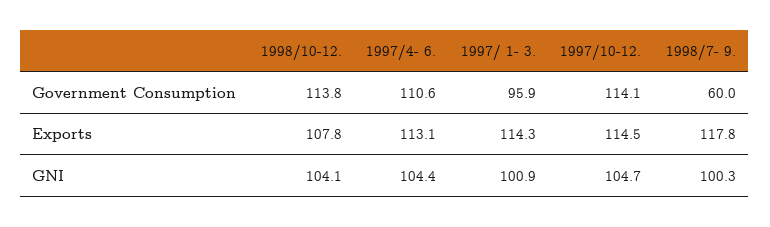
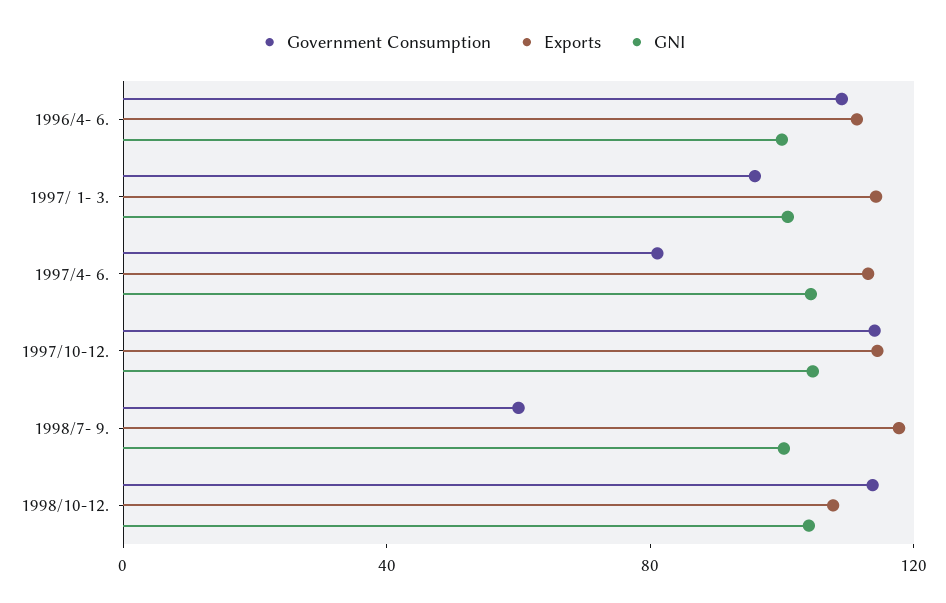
Government Consumption, 1997/4- 6.: 110.6 -> 80
Government Consumption, 1996/4- 6.: none -> 110
Exports, 1996/4- 6.: none -> 110
GNI, 1996/4- 6.: none -> 100

